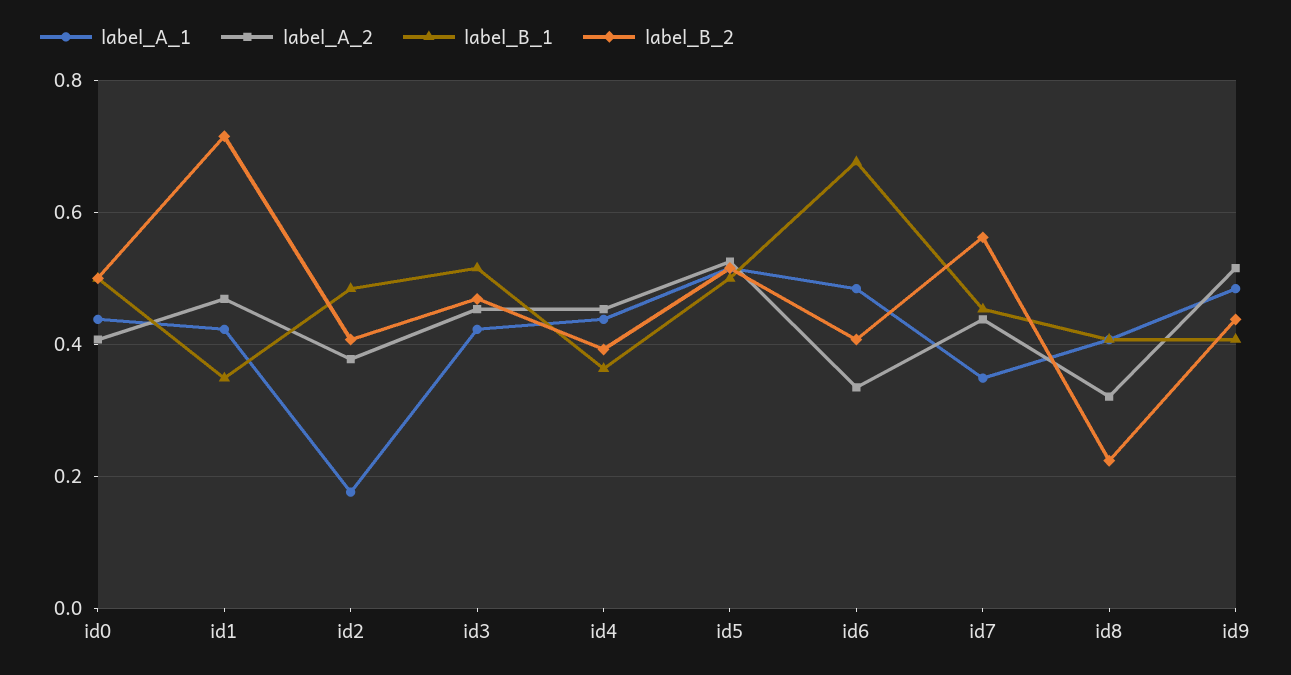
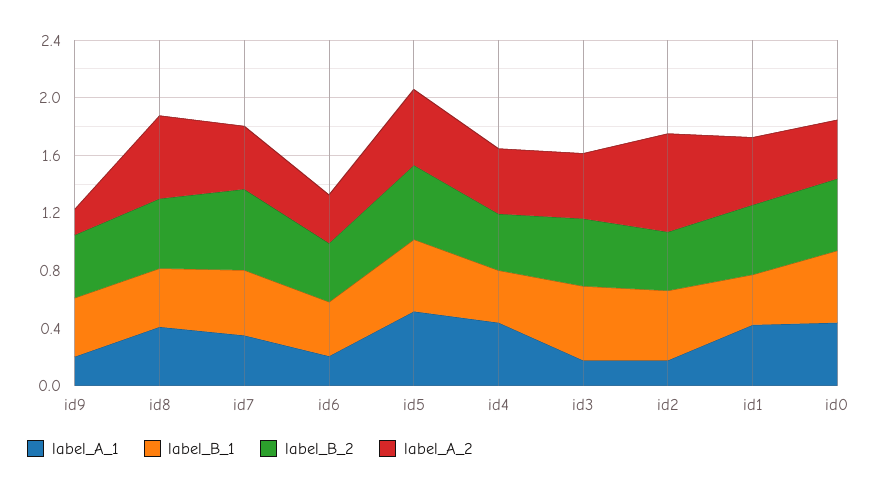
label_B_2, id1: 0.72 -> 0.5
label_A_2, id2: 0.38 -> 0.7
label_A_1, id3: 0.42 -> 0.2
label_A_1, id6: 0.48 -> 0.2
label_B_1, id6: 0.68 -> 0.4
label_A_2, id8: 0.32 -> 0.6
label_B_2, id8: 0.22 -> 0.5
label_A_1, id9: 0.48 -> 0.2
label_A_2, id9: 0.52 -> 0.2

